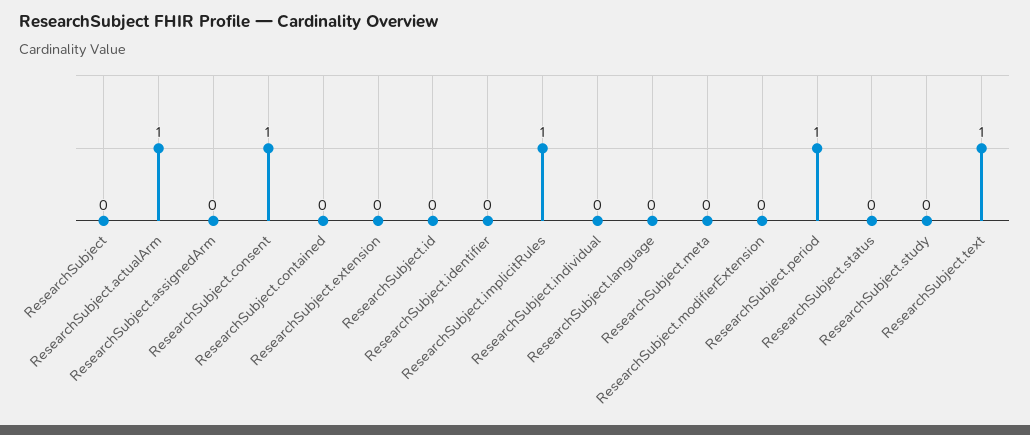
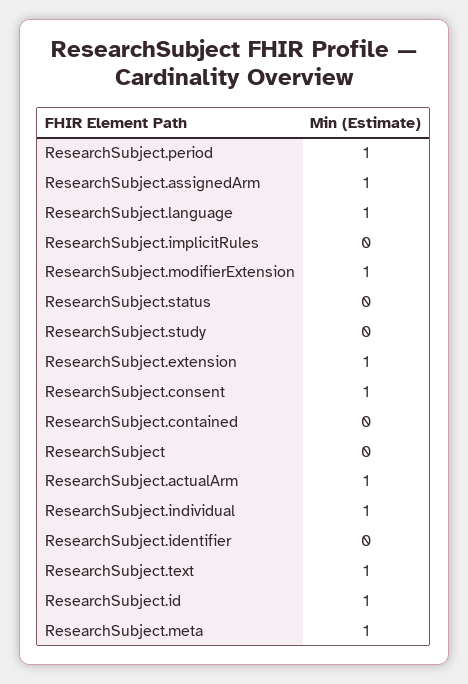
ResearchSubject.assignedArm: 0 -> 1
ResearchSubject.extension: 0 -> 1
ResearchSubject.id: 0 -> 1
ResearchSubject.implicitRules: 1 -> 0
ResearchSubject.individual: 0 -> 1
ResearchSubject.language: 0 -> 1
ResearchSubject.meta: 0 -> 1
ResearchSubject.modifierExtension: 0 -> 1

